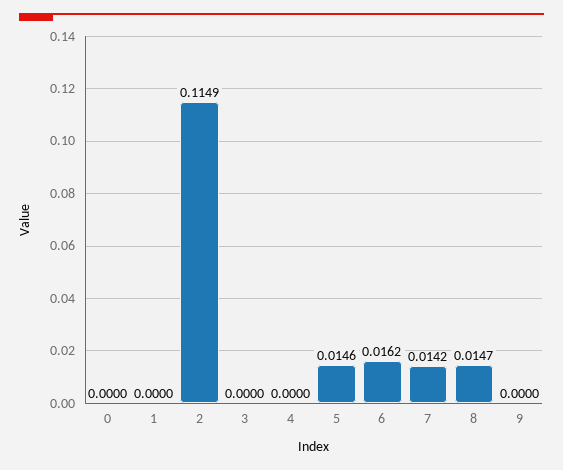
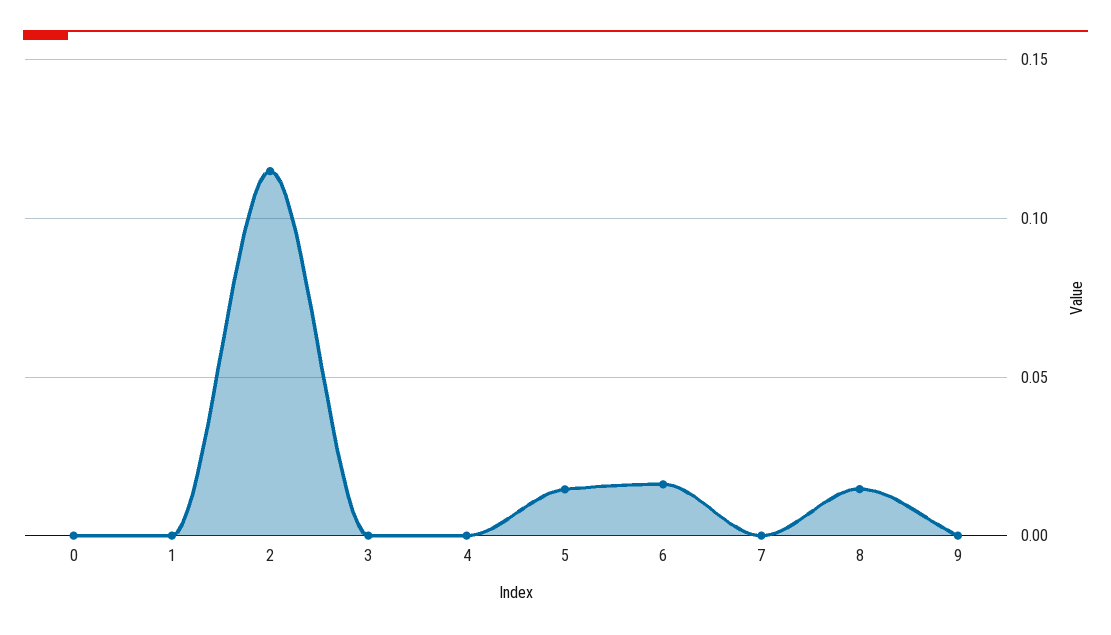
7: 0.0142 -> 0

